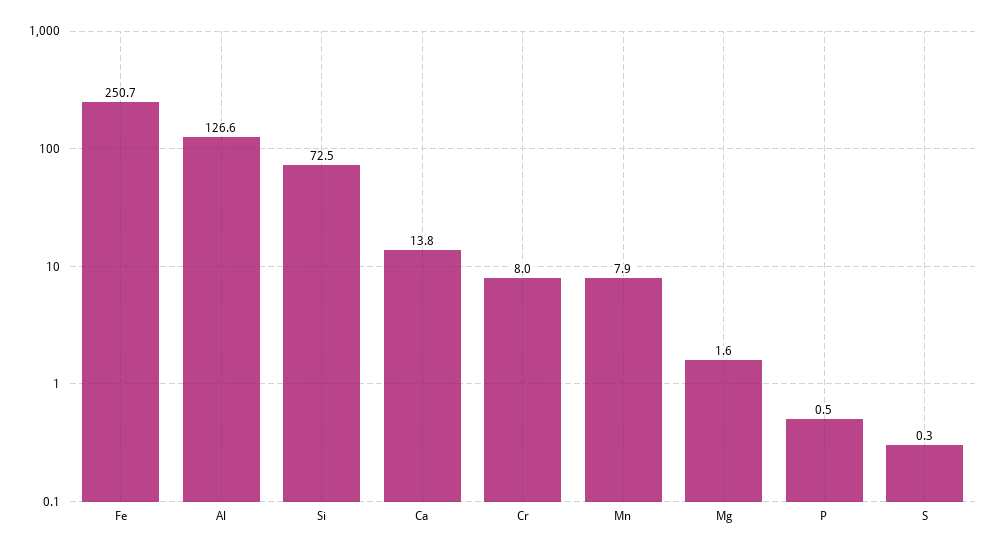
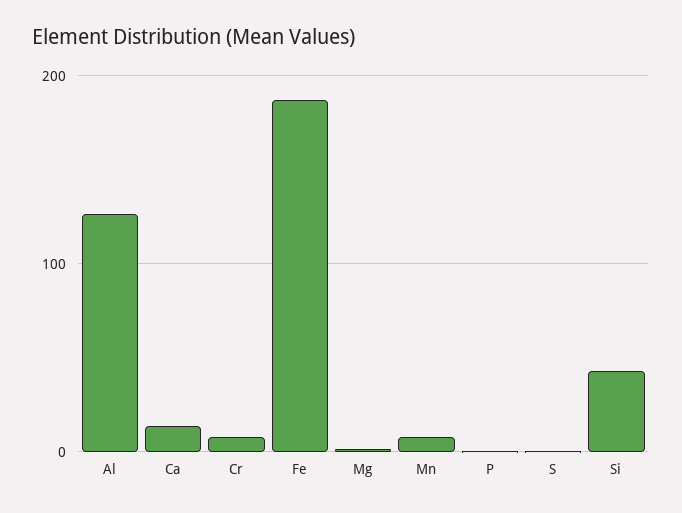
Fe: 250.7 -> 190
Si: 72.5 -> 40

